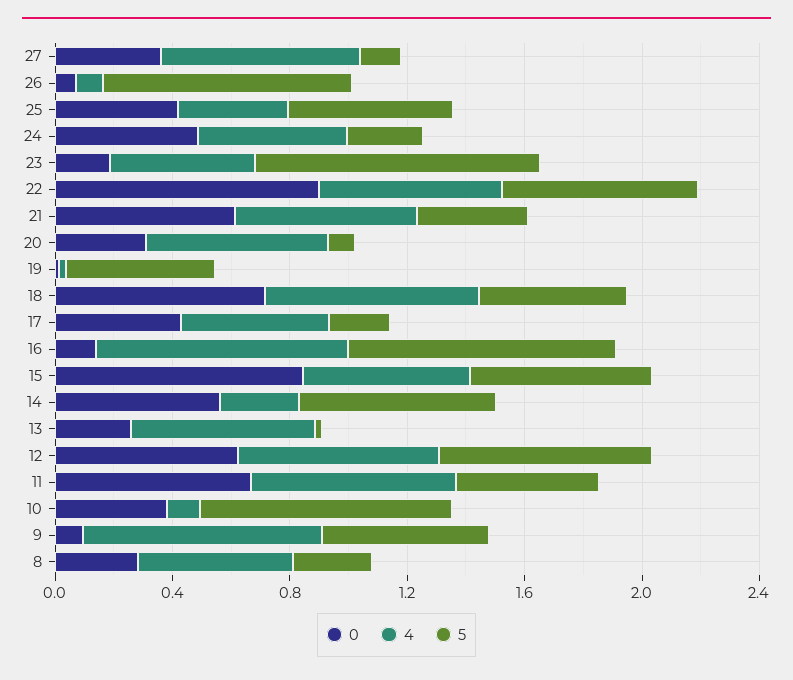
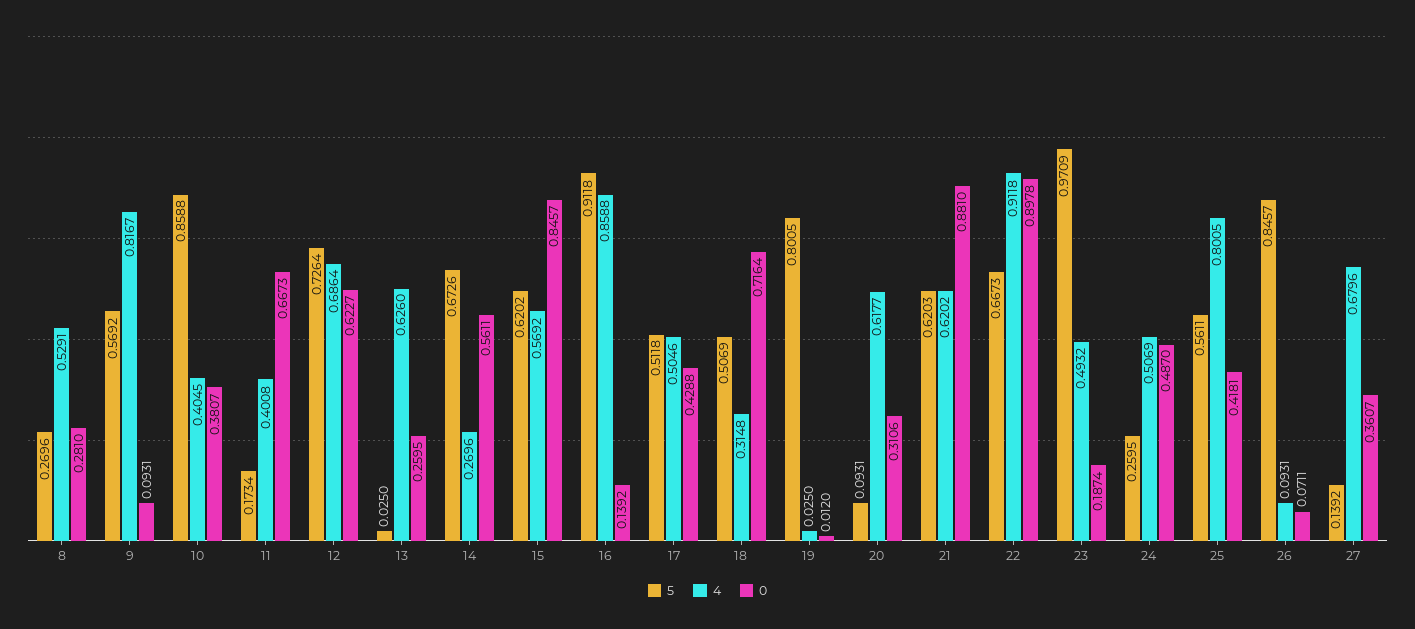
4, 25: 0.4 -> 0.8005
4, 22: 0.6 -> 0.9118
0, 21: 0.6 -> 0.881
5, 21: 0.4 -> 0.6203
5, 19: 0.5 -> 0.8005
4, 18: 0.7 -> 0.3148
5, 17: 0.2 -> 0.5118
4, 11: 0.7 -> 0.4008
5, 11: 0.5 -> 0.1734
4, 10: 0.1 -> 0.4045

